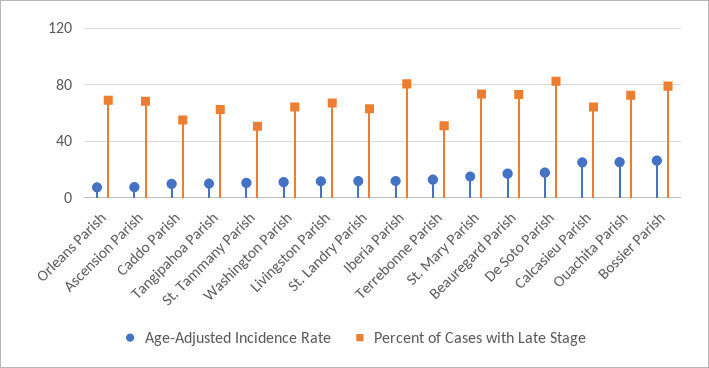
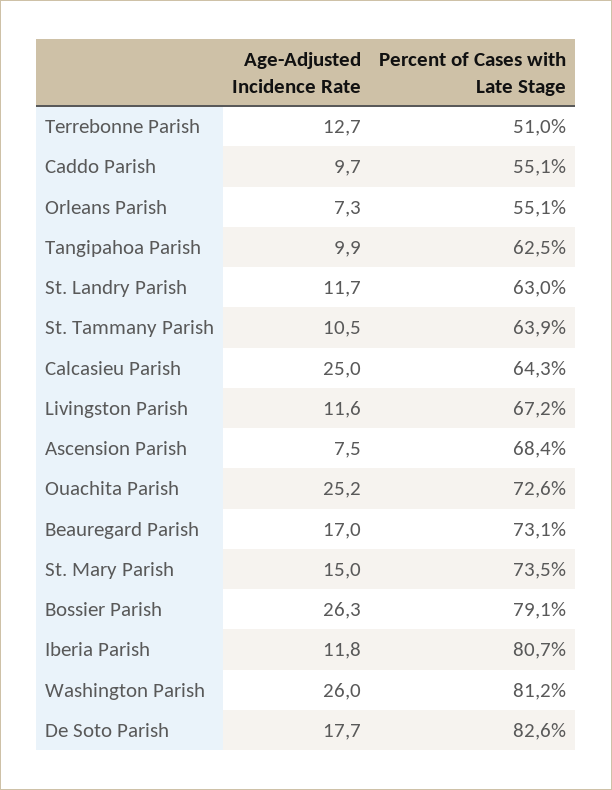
Percent of Cases with Late Stage, Orleans Parish: 70 -> 55.1
Percent of Cases with Late Stage, St. Tammany Parish: 50 -> 63.9
Age-Adjusted Incidence Rate, Washington Parish: 10 -> 26
Percent of Cases with Late Stage, Washington Parish: 65 -> 81.2

